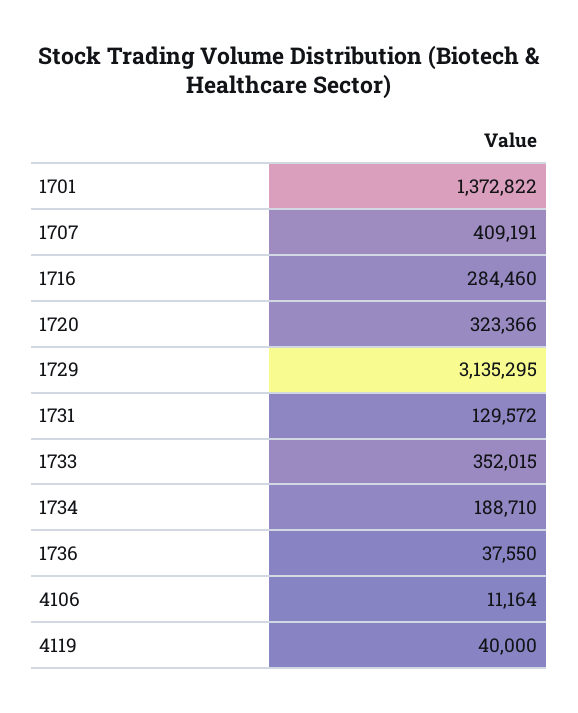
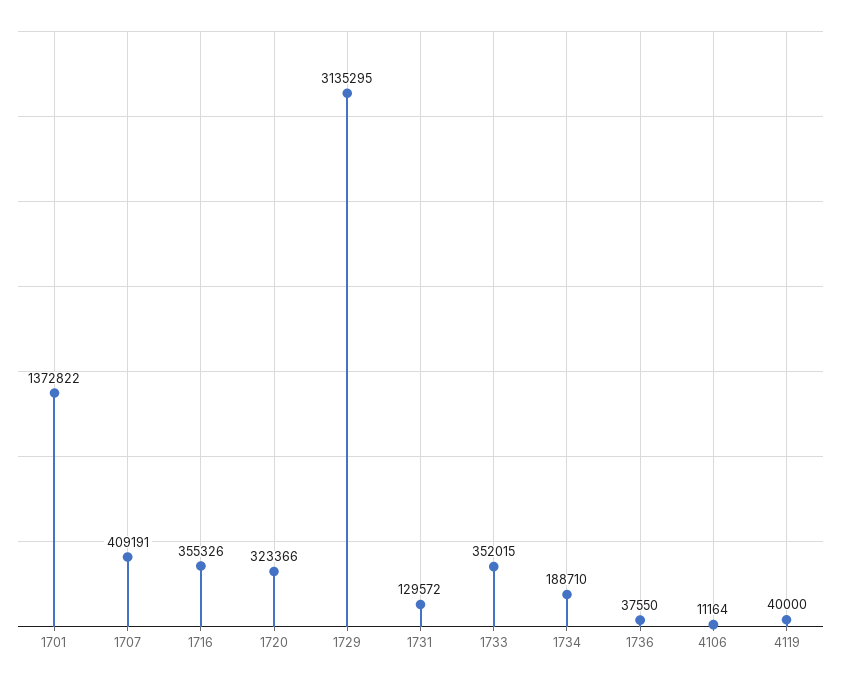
1716: 284460 -> 355326

